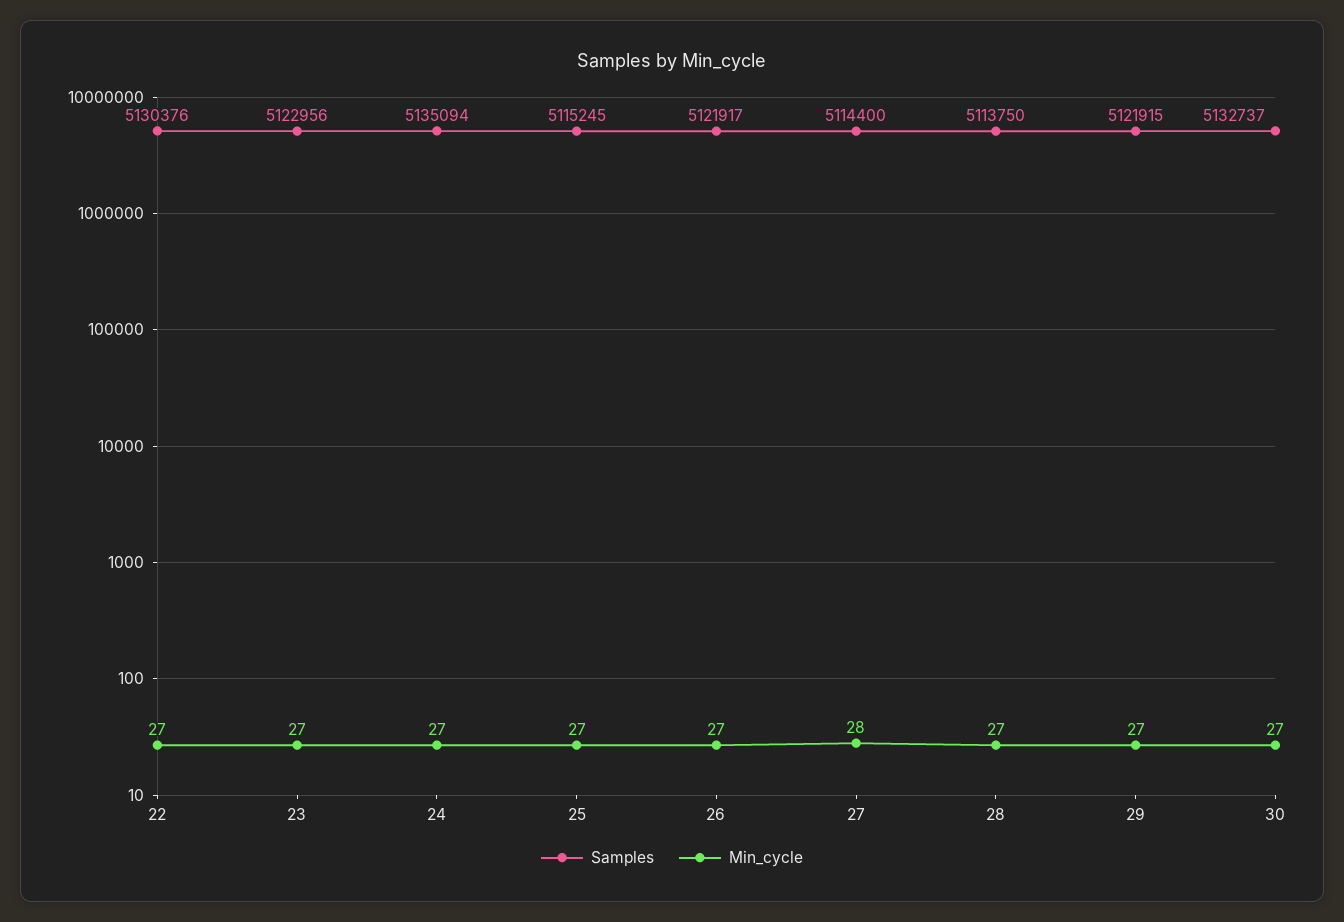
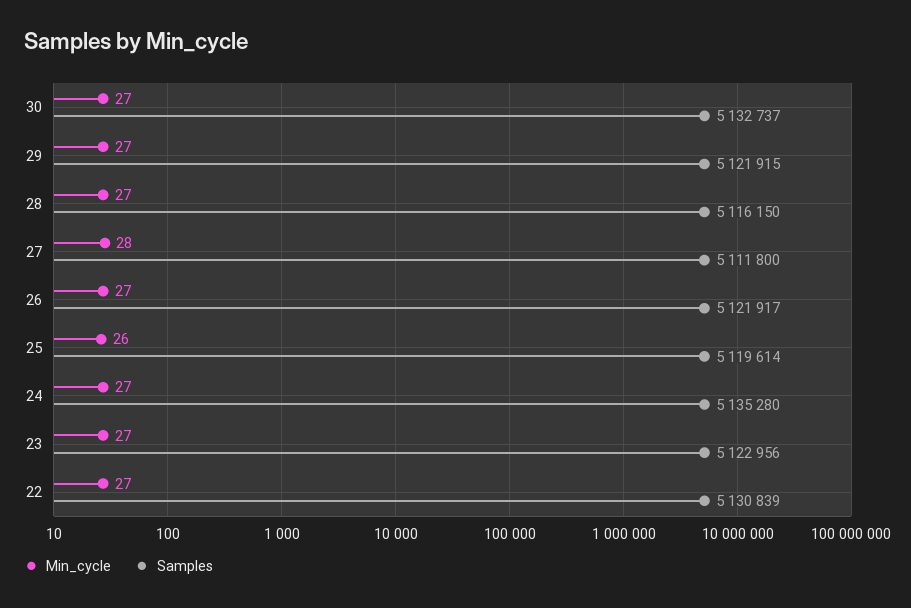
Samples, 22: 5130376 -> 5130839
Samples, 24: 5135094 -> 5135280
Samples, 25: 5115245 -> 5119614
Min_cycle, 25: 27 -> 26
Samples, 27: 5114400 -> 5111800
Samples, 28: 5113750 -> 5116150

